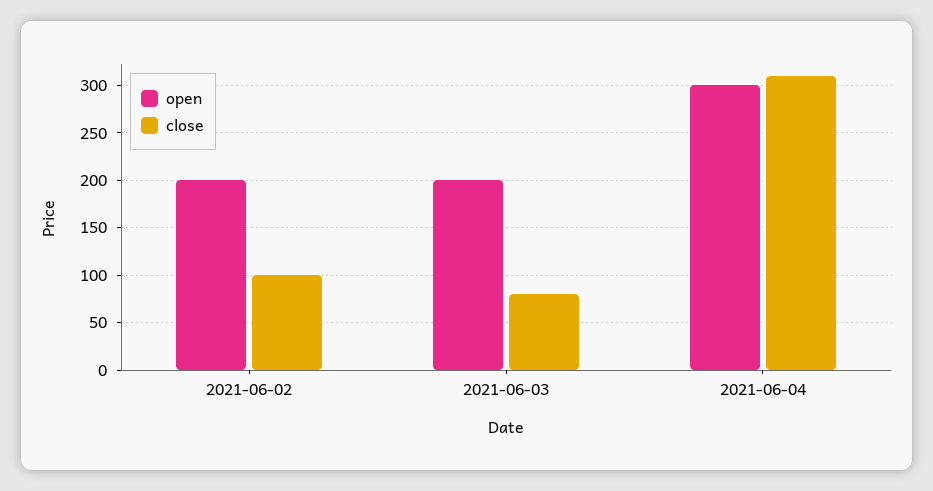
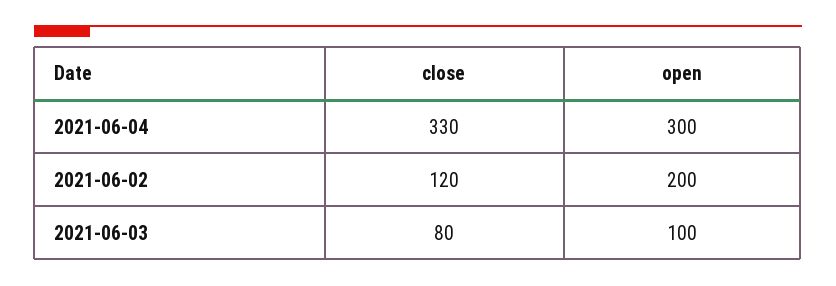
close, 2021-06-02: 100 -> 120
open, 2021-06-03: 200 -> 100
close, 2021-06-04: 310 -> 330

